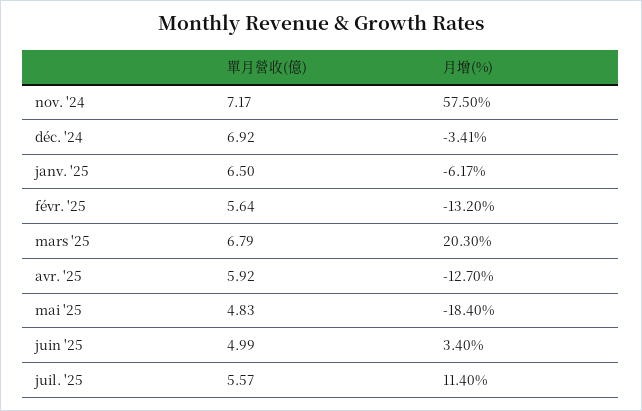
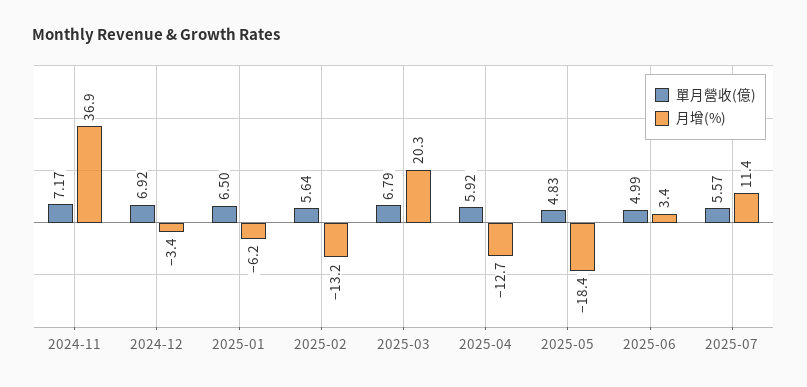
月增(%), nov. '24: 57.5 -> 36.9

